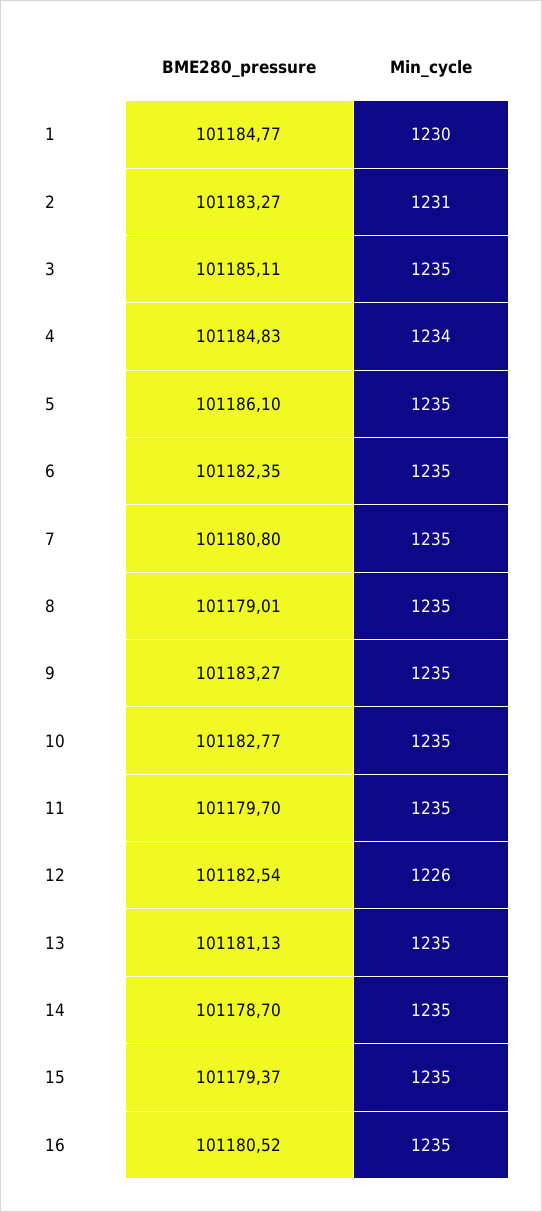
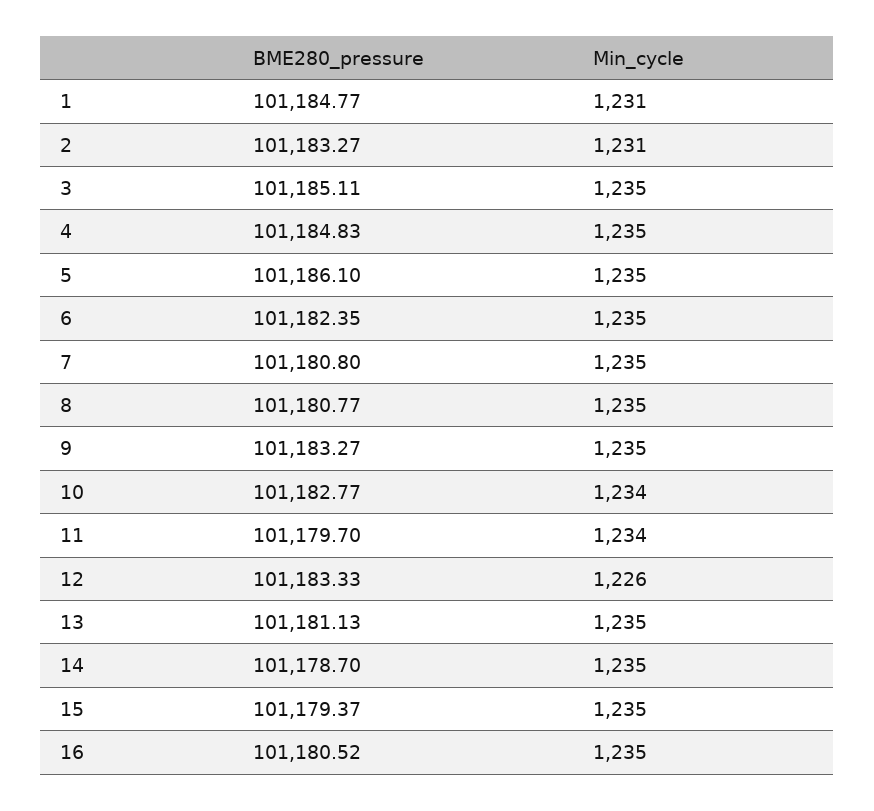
Min_cycle, 1: 1230 -> 1231
Min_cycle, 4: 1234 -> 1235
BME280_pressure, 8: 101179.01 -> 101180.77
Min_cycle, 10: 1235 -> 1234
Min_cycle, 11: 1235 -> 1234
BME280_pressure, 12: 101182.54 -> 101183.33

